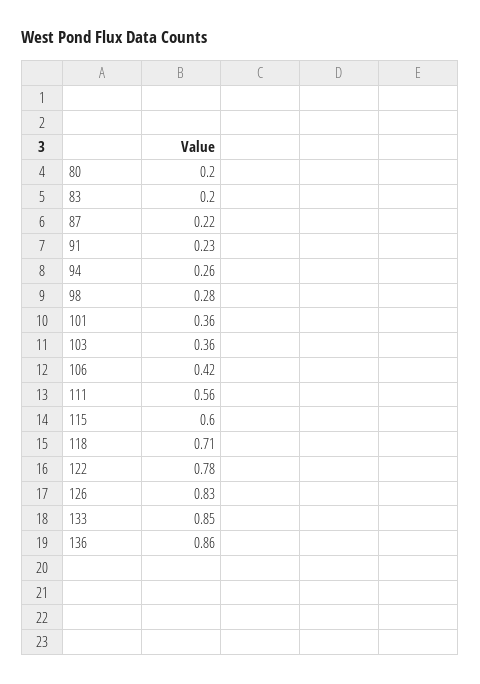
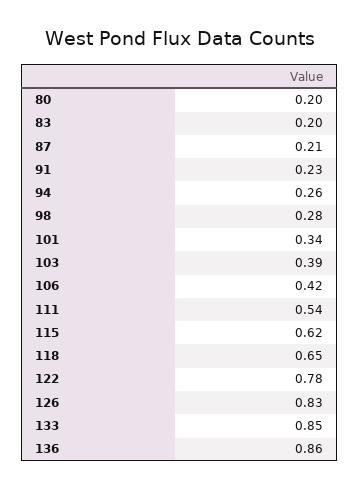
87: 0.22 -> 0.21
101: 0.36 -> 0.34
103: 0.36 -> 0.39
111: 0.56 -> 0.54
115: 0.6 -> 0.62
118: 0.71 -> 0.65

